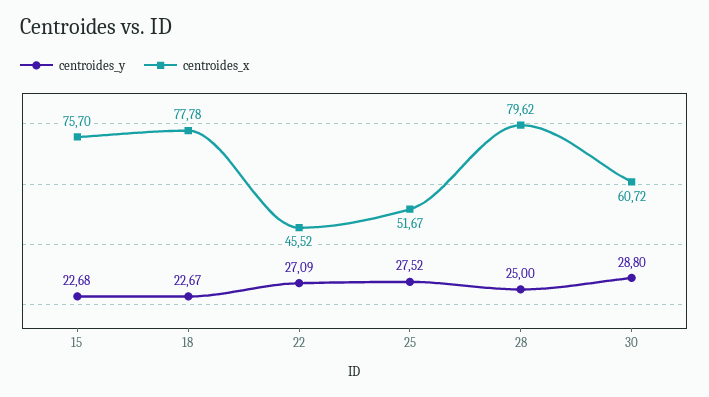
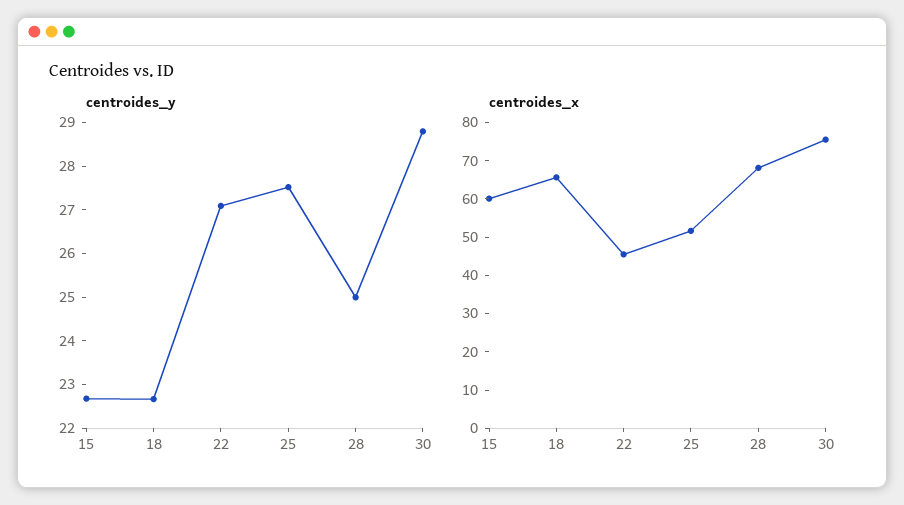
centroides_x, 15: 75.7 -> 60
centroides_x, 18: 77.78 -> 65
centroides_x, 28: 79.62 -> 67.5
centroides_x, 30: 60.72 -> 75

